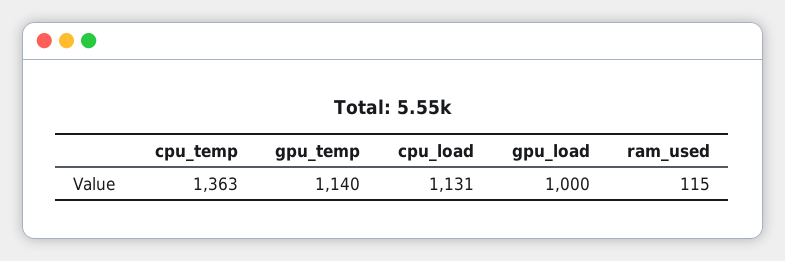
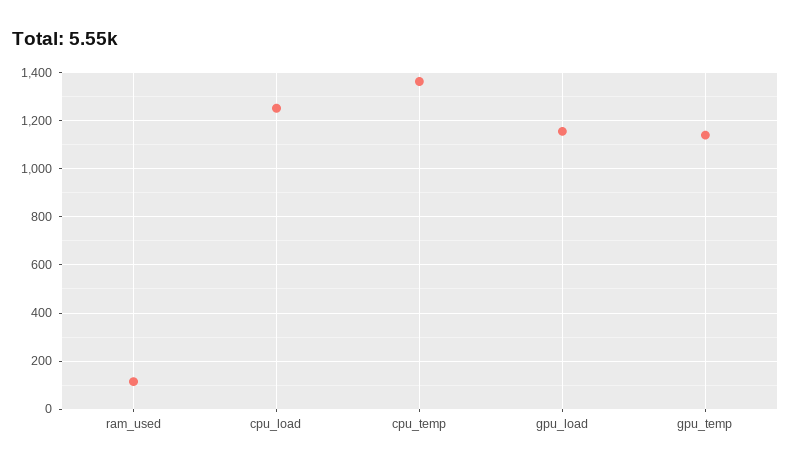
cpu_load: 1131 -> 1250
gpu_load: 1000 -> 1150

